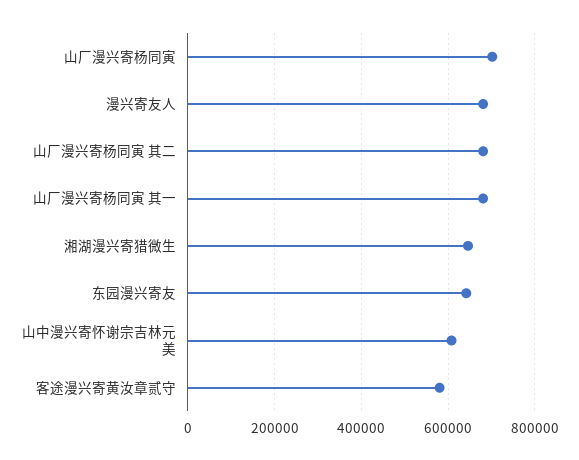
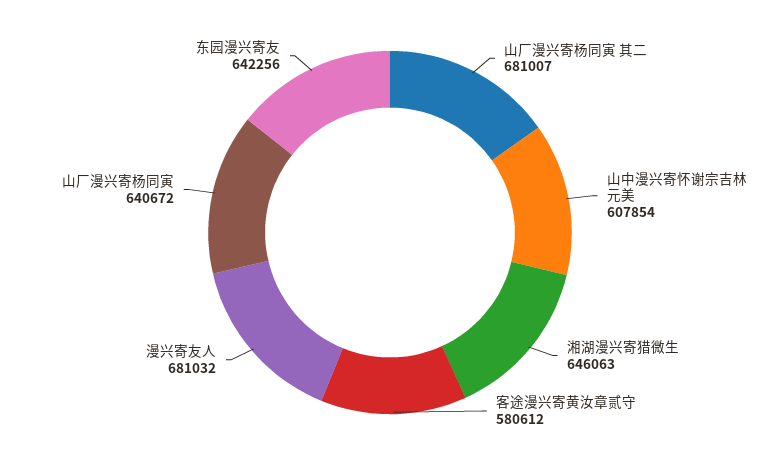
山厂漫兴寄杨同寅: 700000 -> 640672
山厂漫兴寄杨同寅 其一: 680000 -> none

